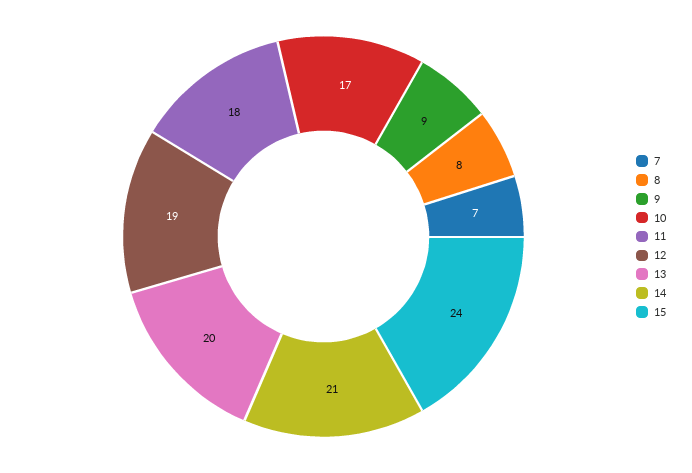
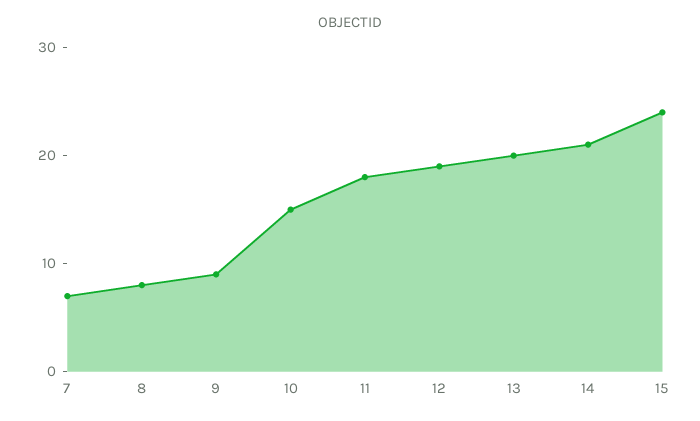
10: 17 -> 15

